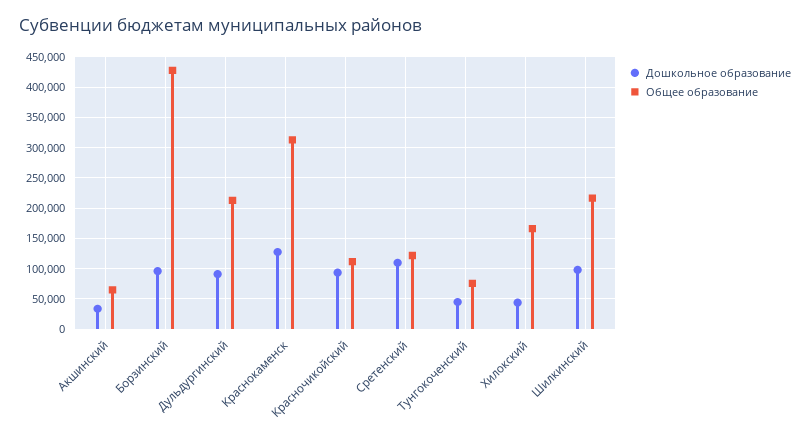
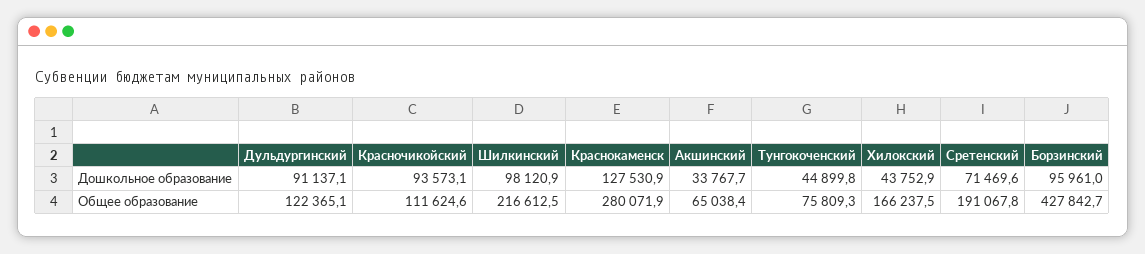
Общее образование, Дульдургинский: 210000 -> 122365.1
Общее образование, Краснокаменск: 310000 -> 280071.9
Дошкольное образование, Сретенский: 110000 -> 71469.6
Общее образование, Сретенский: 120000 -> 191067.8

